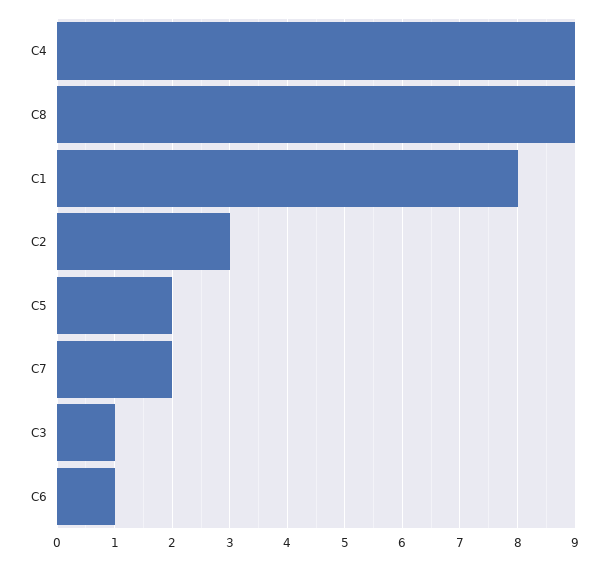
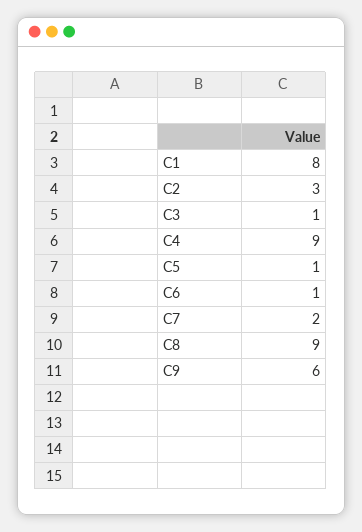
C5: 2 -> 1
C9: none -> 6

